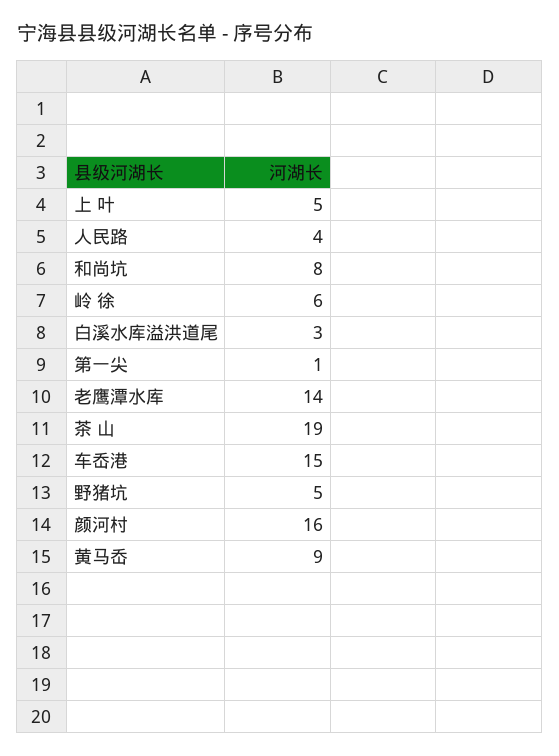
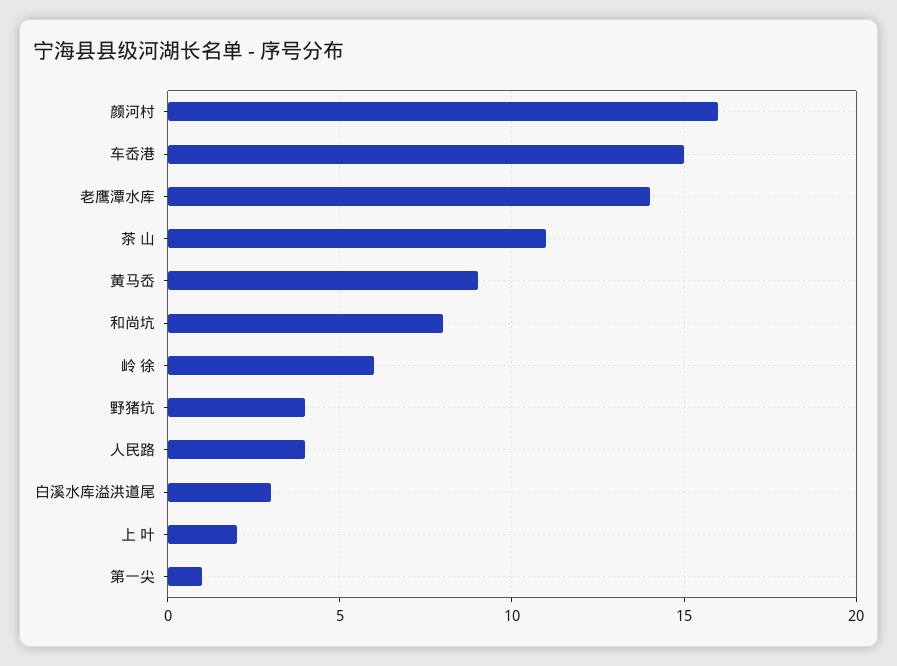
上 叶: 5 -> 2
茶 山: 19 -> 11
野猪坑: 5 -> 4

